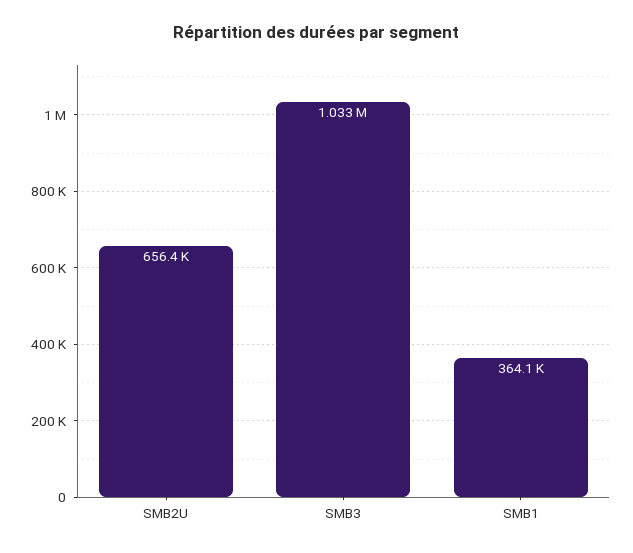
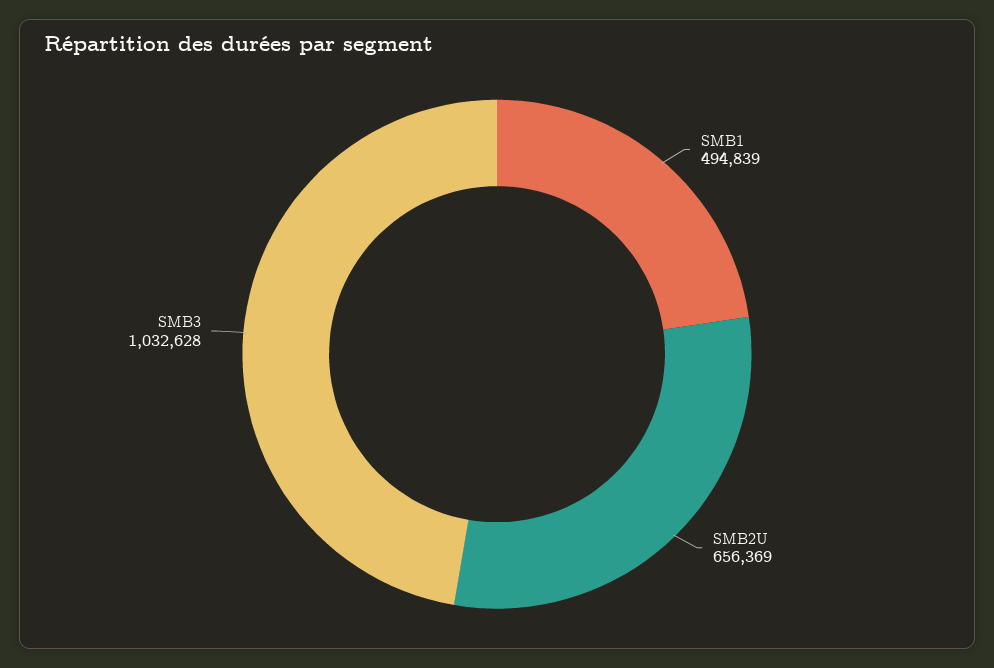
SMB1: 364100 -> 494839

